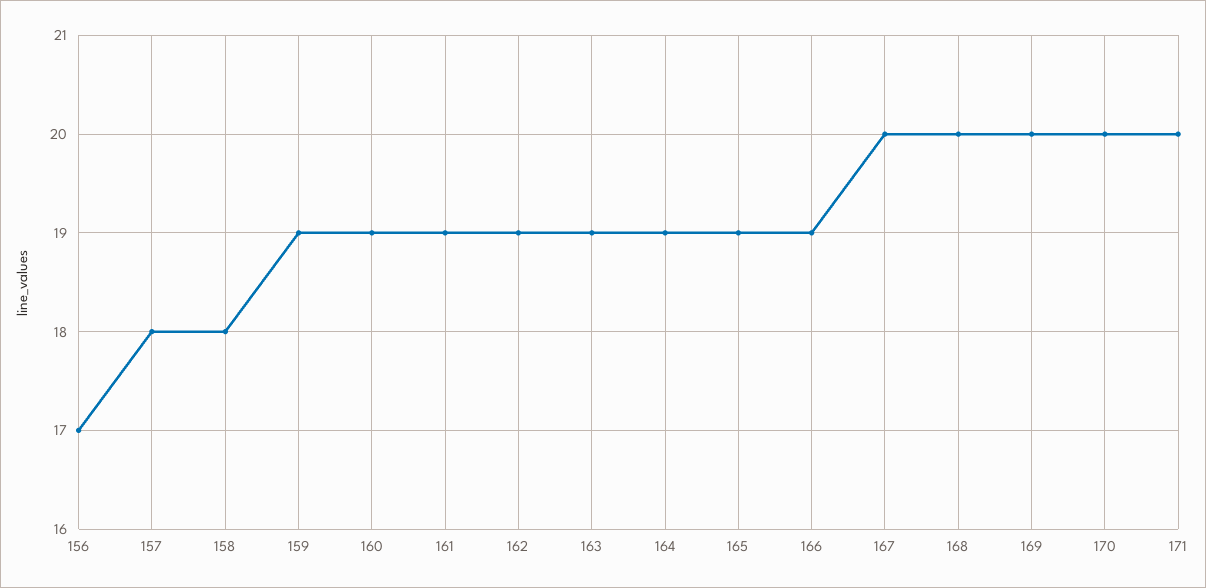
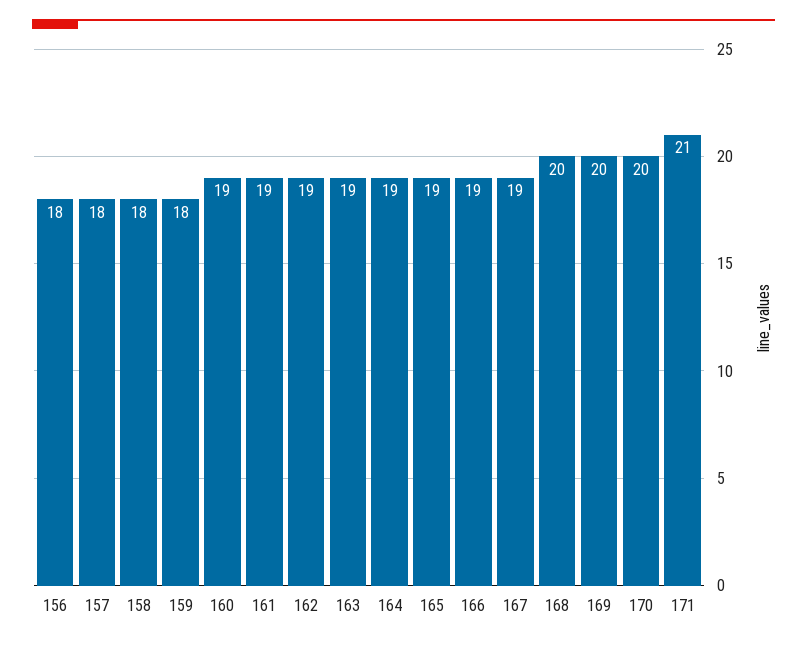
156: 17 -> 18
159: 19 -> 18
167: 20 -> 19
171: 20 -> 21

